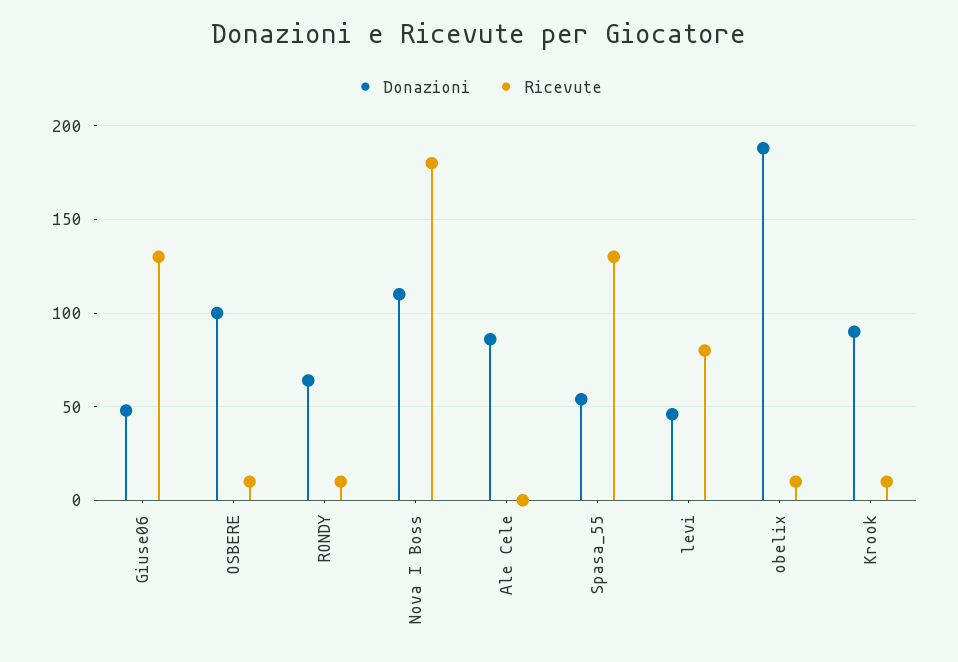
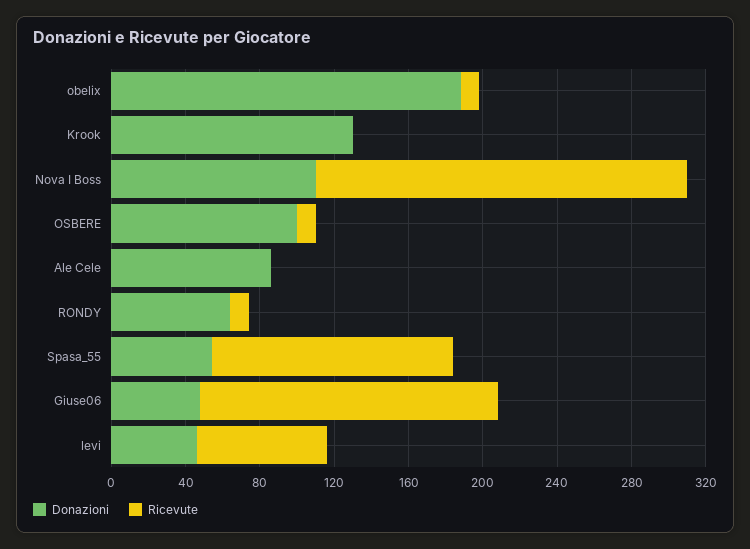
Ricevute, Giuse06: 130 -> 160
Ricevute, Nova I Boss: 180 -> 200
Ricevute, levi: 80 -> 70
Donazioni, Krook: 90 -> 130
Ricevute, Krook: 10 -> 0

